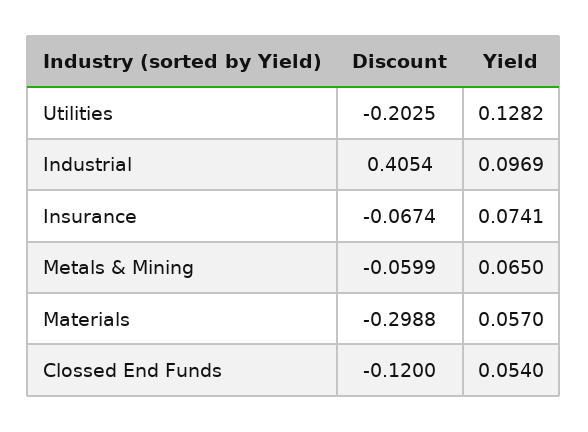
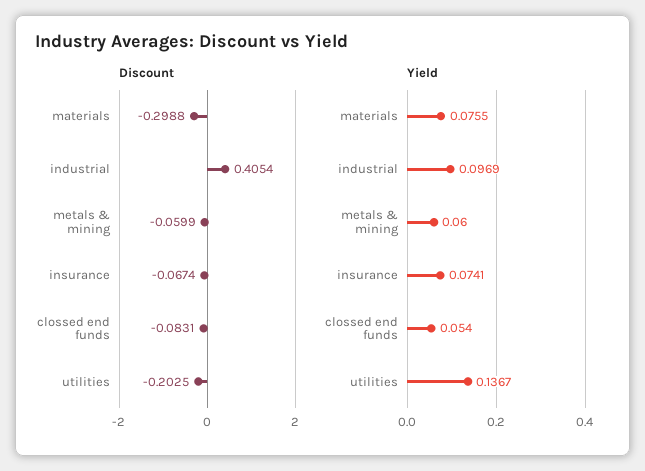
Yield, Utilities: 0.1282 -> 0.1367
Yield, Metals & Mining: 0.065 -> 0.06
Yield, Materials: 0.057 -> 0.0755
Discount, Clossed End Funds: -0.12 -> -0.0831

